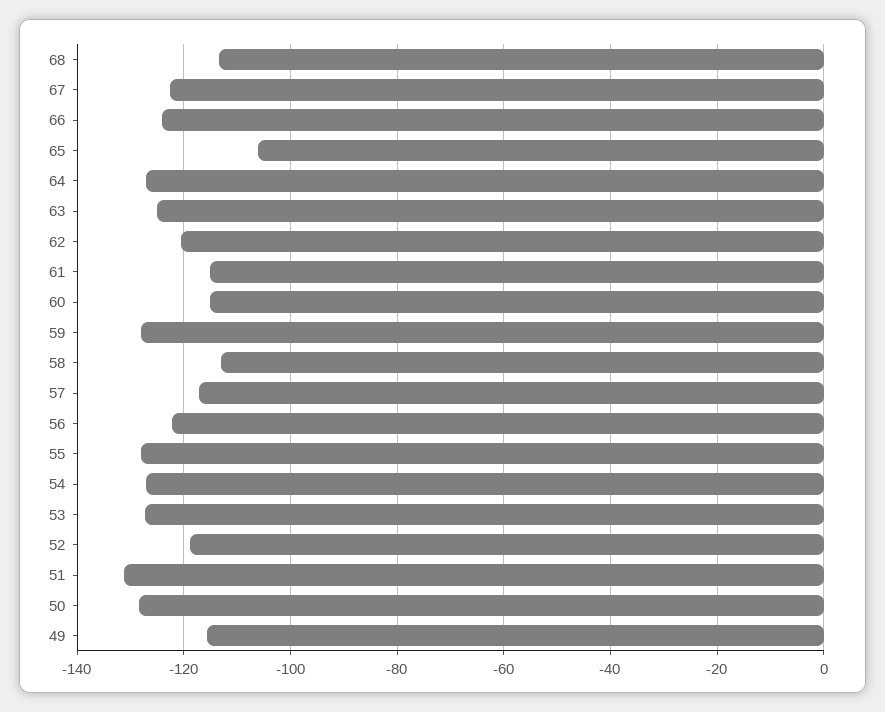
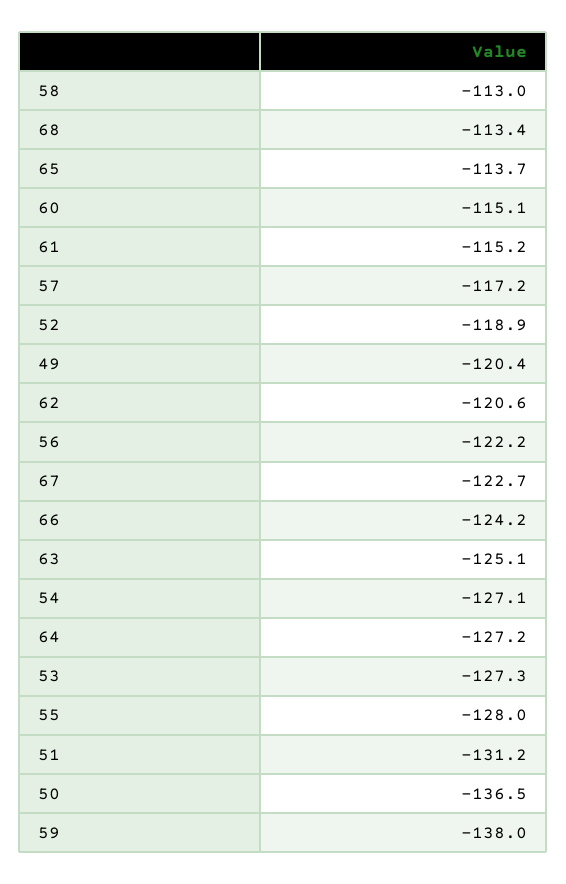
65: -106 -> -113.7
59: -128 -> -138
50: -128 -> -136.5
49: -116 -> -120.4

